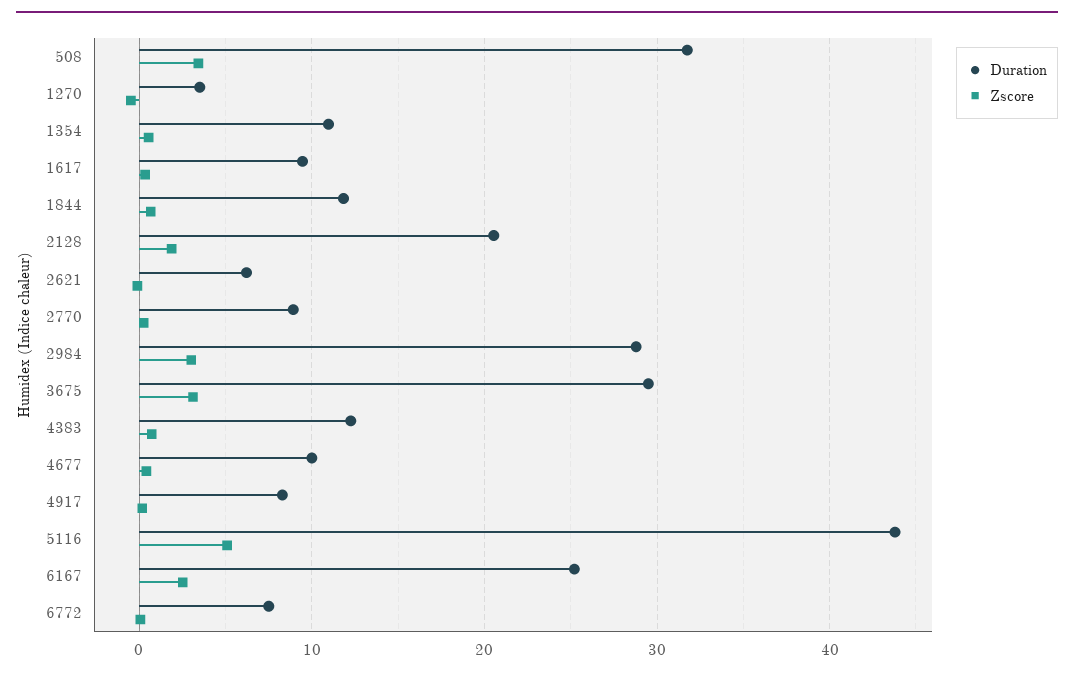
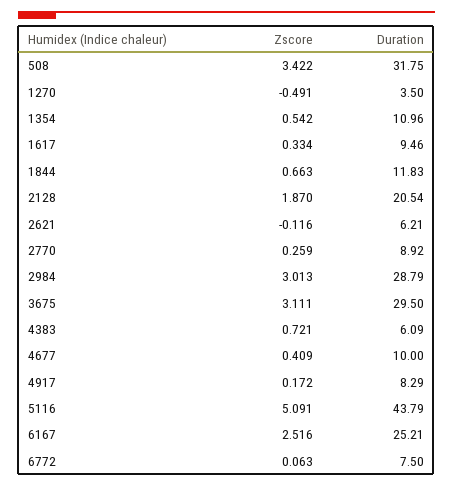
Duration, 4383: 12 -> 6.09

